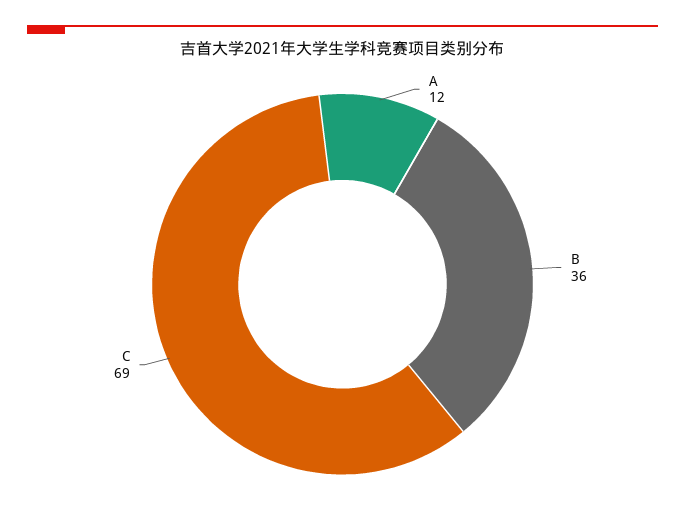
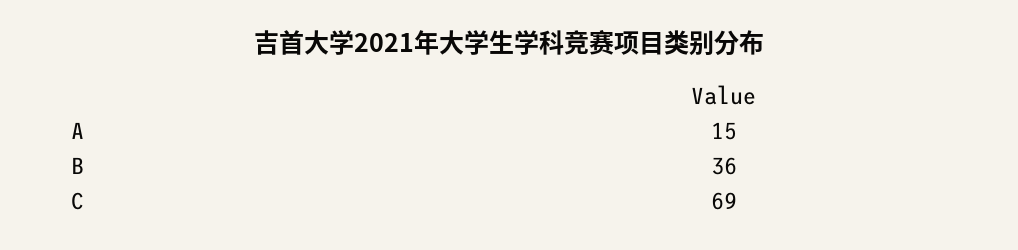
A: 12 -> 15

